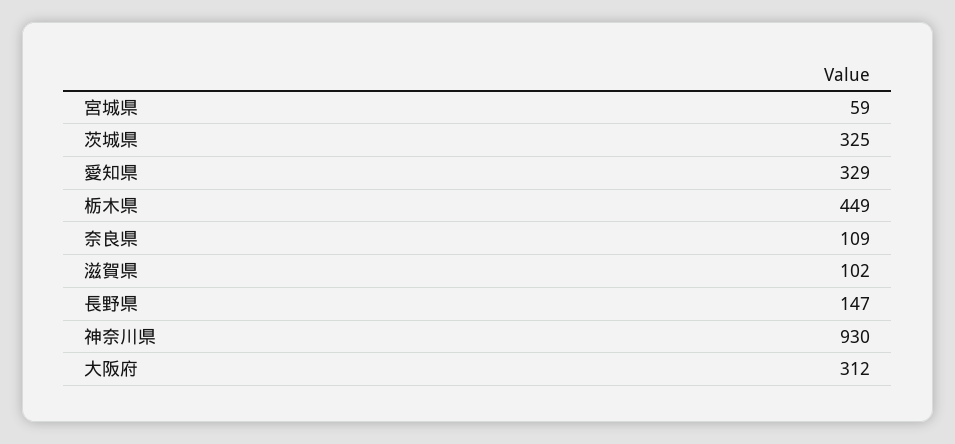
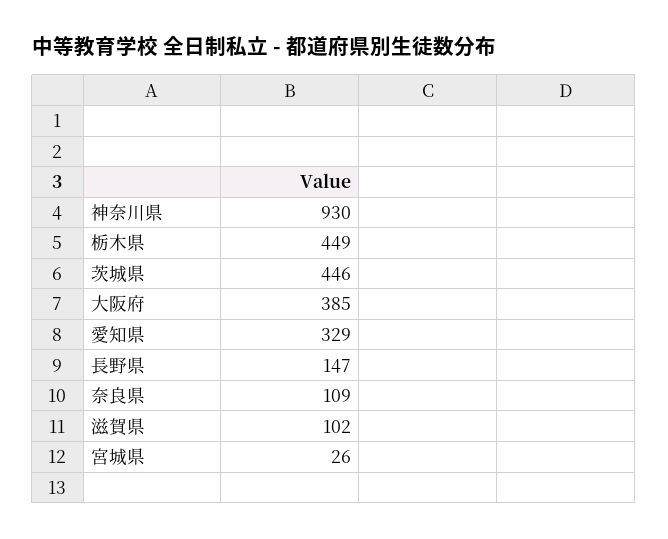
宮城県: 59 -> 26
茨城県: 325 -> 446
大阪府: 312 -> 385

